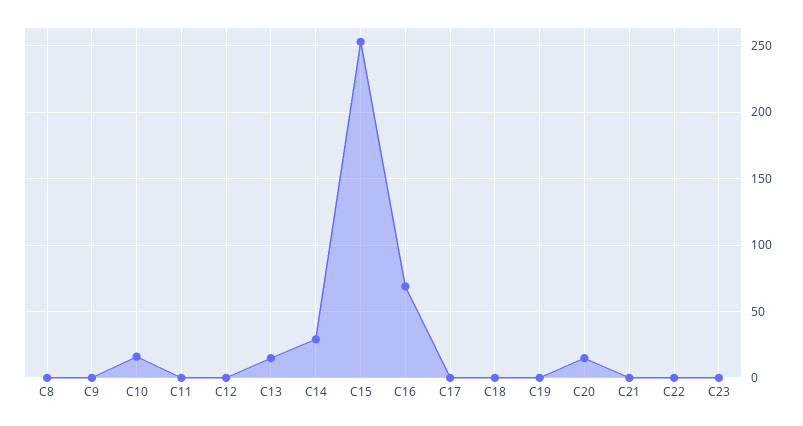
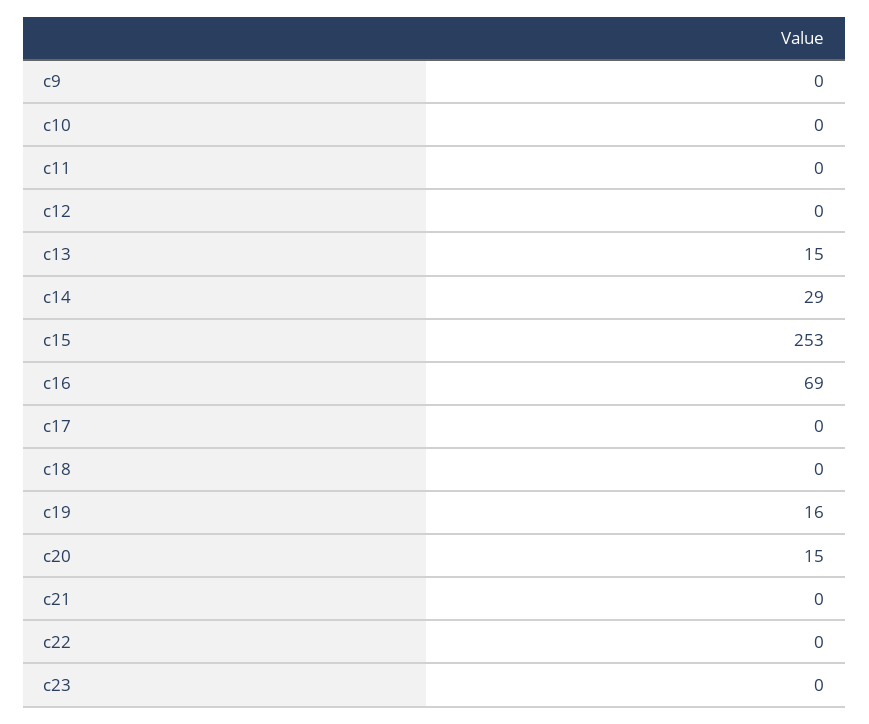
C8: 0 -> none
C10: 15 -> 0
C19: 0 -> 16

